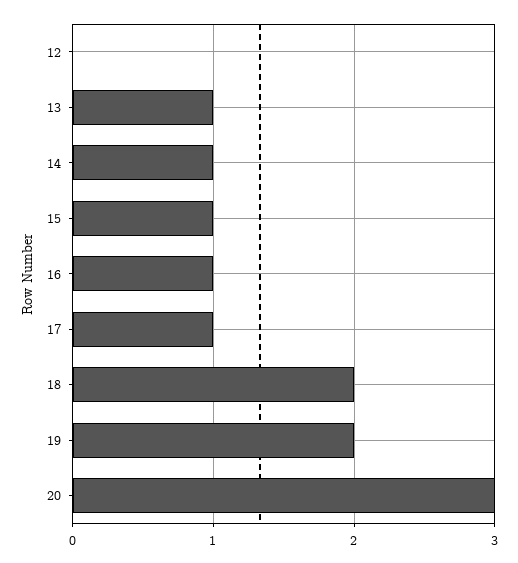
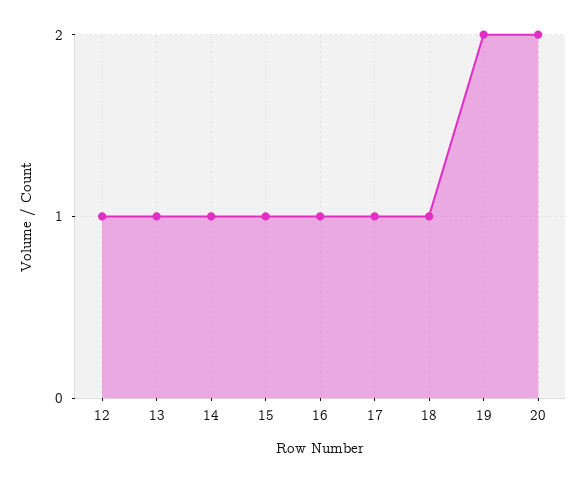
12: 0 -> 1
18: 2 -> 1
20: 3 -> 2

